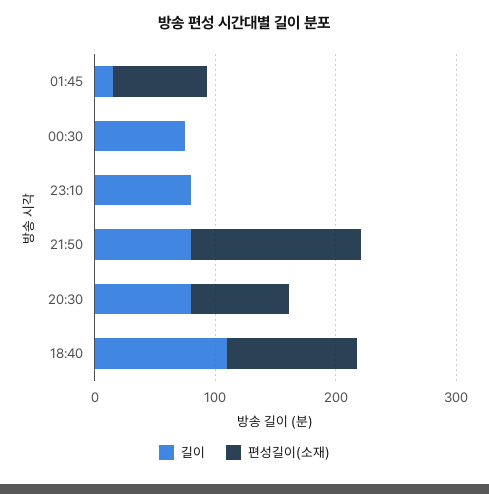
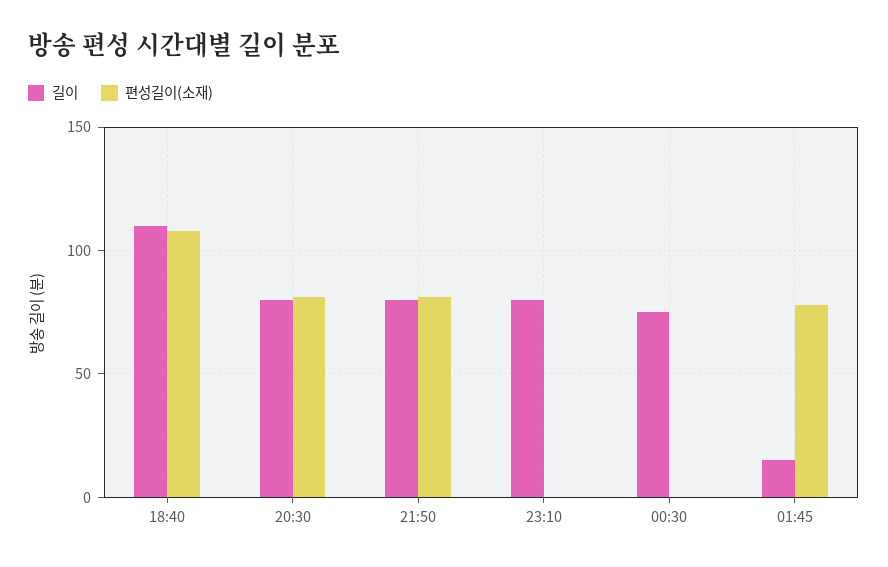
편성길이(소재), 21:50: 140 -> 80

